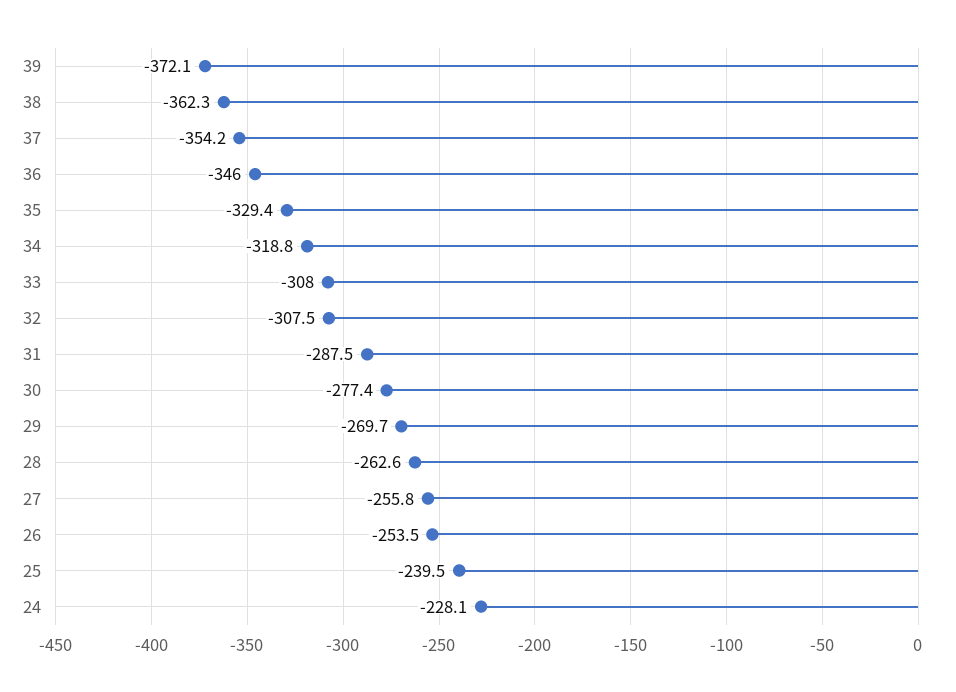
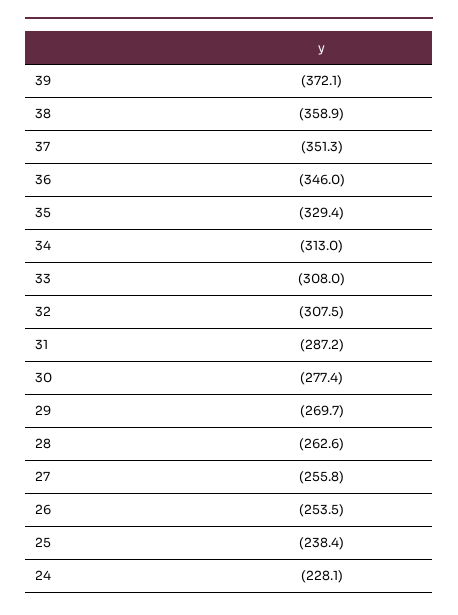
38: -362.3 -> -358.9
37: -354.2 -> -351.3
34: -318.8 -> -313
31: -287.5 -> -287.2
25: -239.5 -> -238.4

